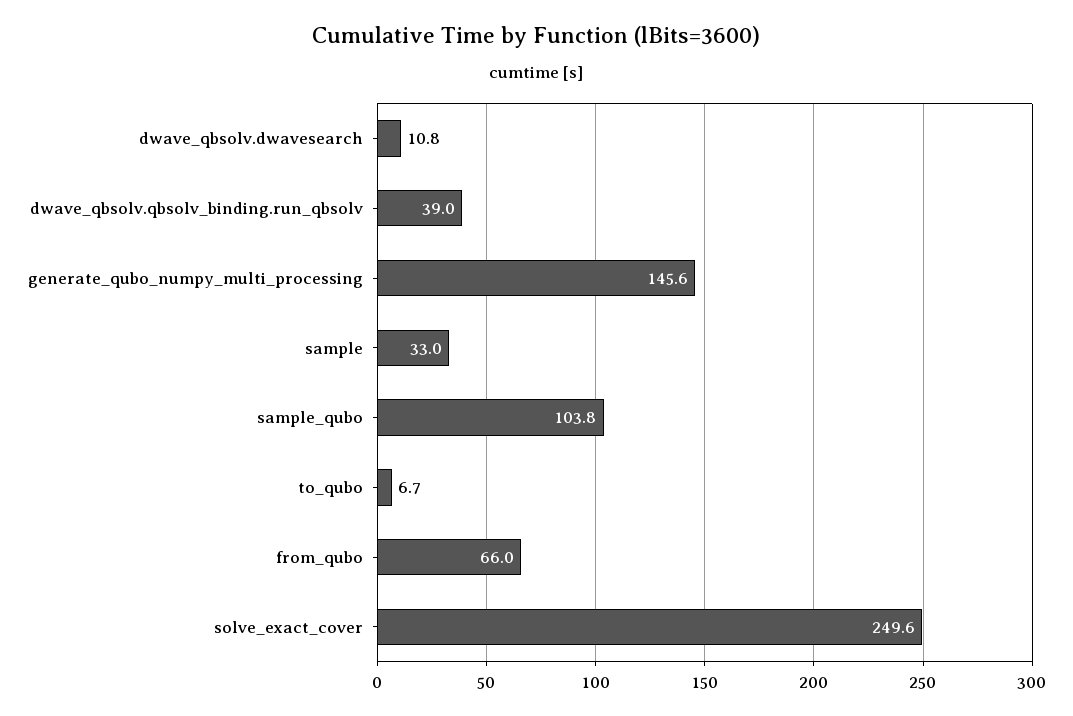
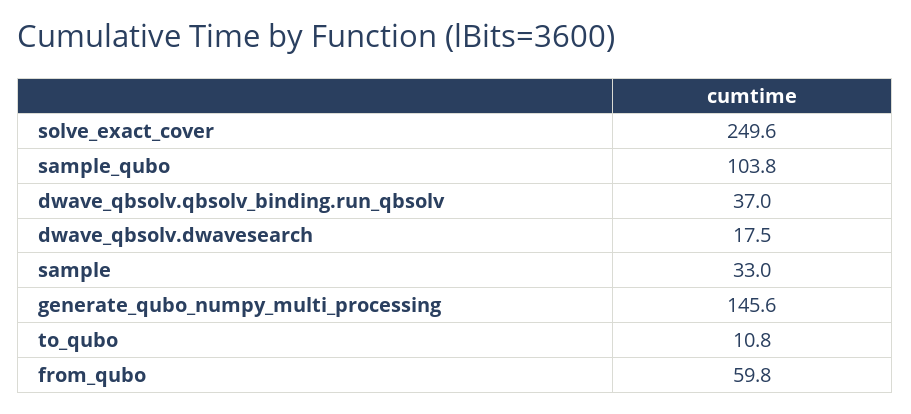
dwave_qbsolv.dwavesearch: 10.8 -> 17.5
dwave_qbsolv.qbsolv_binding.run_qbsolv: 39 -> 37
to_qubo: 6.7 -> 10.8
from_qubo: 66 -> 59.8

